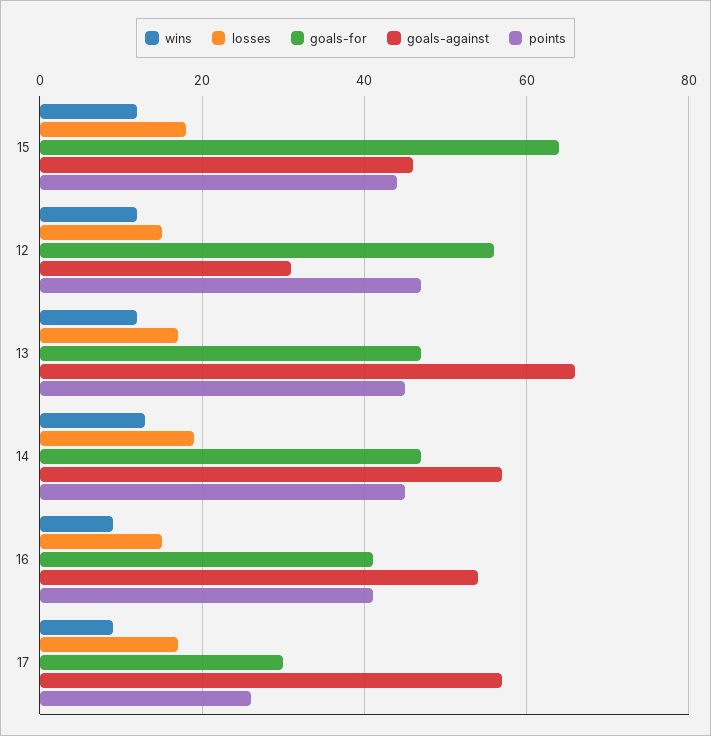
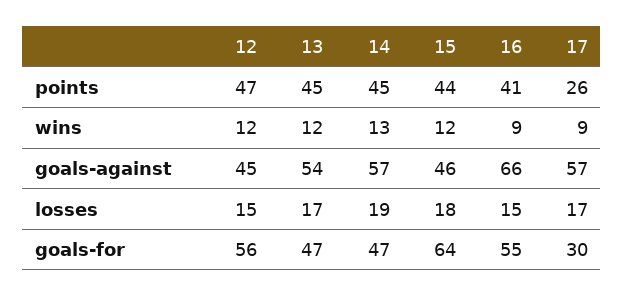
goals-against, 12: 30 -> 45
goals-against, 13: 65 -> 54
goals-for, 16: 40 -> 55
goals-against, 16: 55 -> 66

